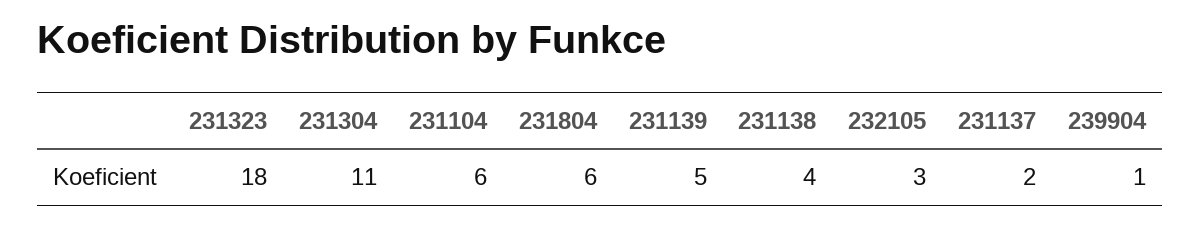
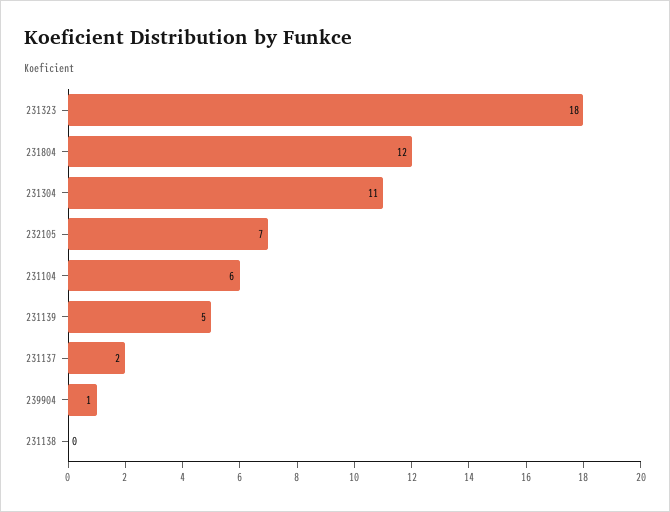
231804: 6 -> 12
231138: 4 -> 0
232105: 3 -> 7

